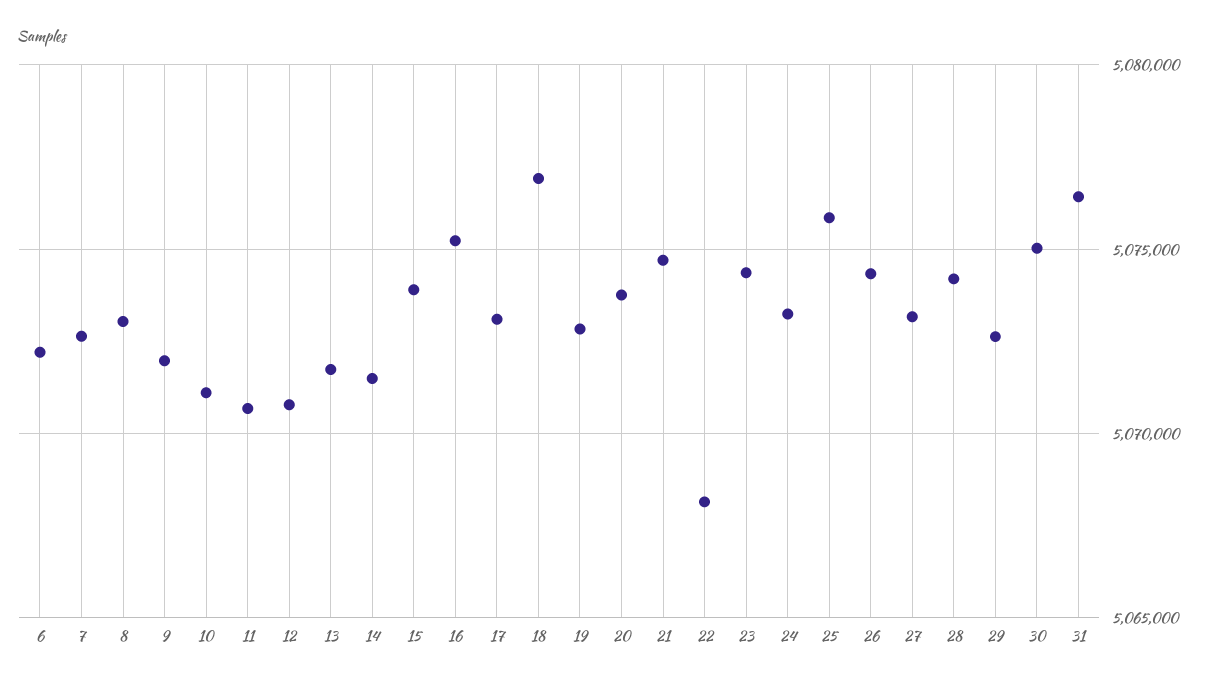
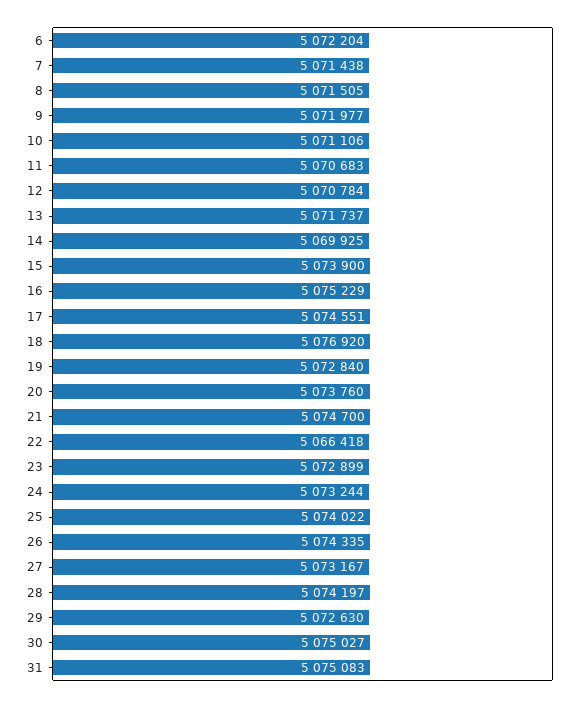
7: 5072500 -> 5071438
8: 5073000 -> 5071505
14: 5071500 -> 5069925
17: 5073000 -> 5074551
22: 5068000 -> 5066418
23: 5074500 -> 5072899
25: 5076000 -> 5074022
31: 5076500 -> 5075083

